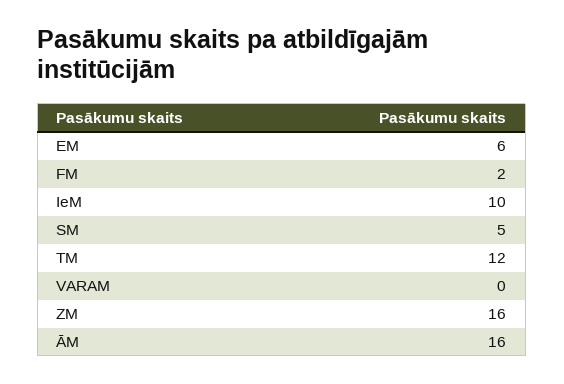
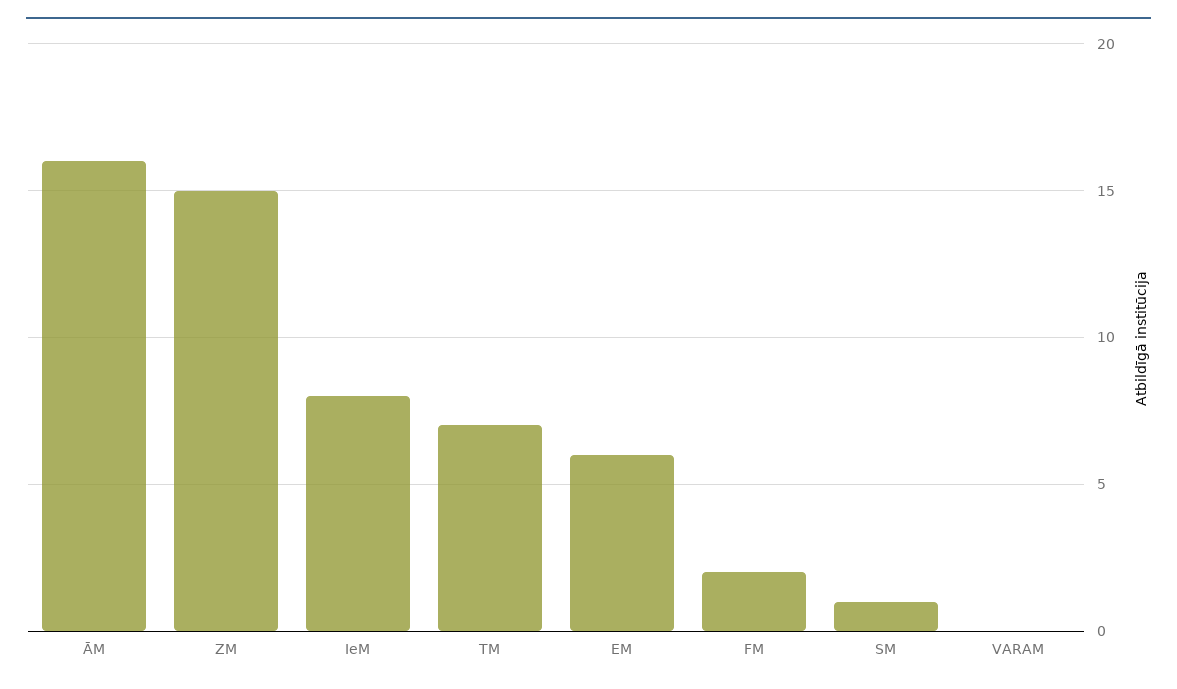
IeM: 10 -> 8
SM: 5 -> 1
TM: 12 -> 7
ZM: 16 -> 15

